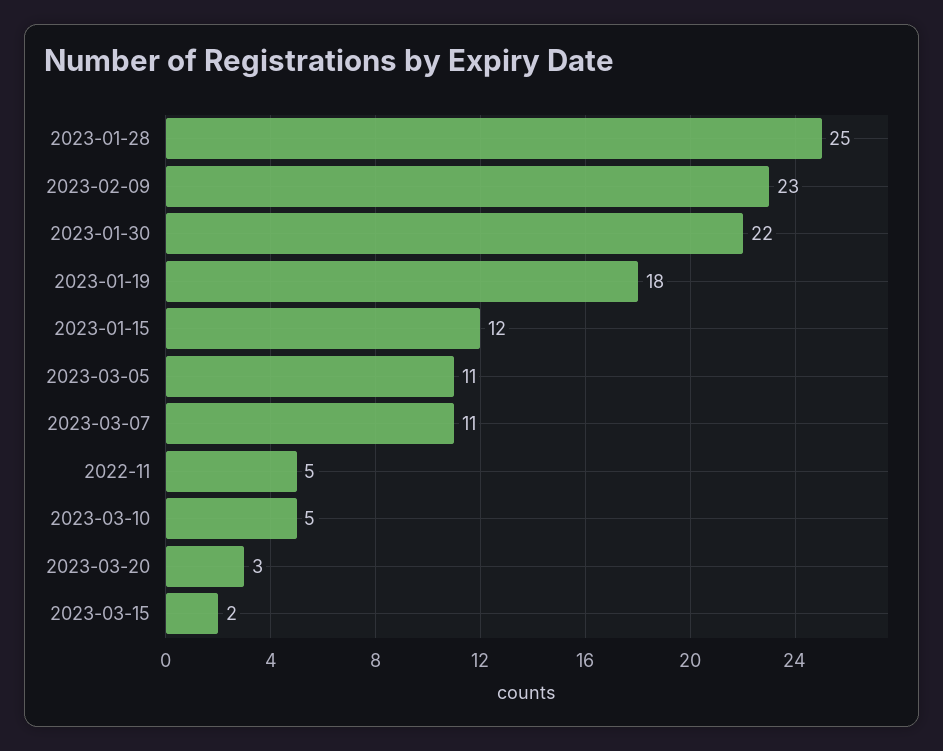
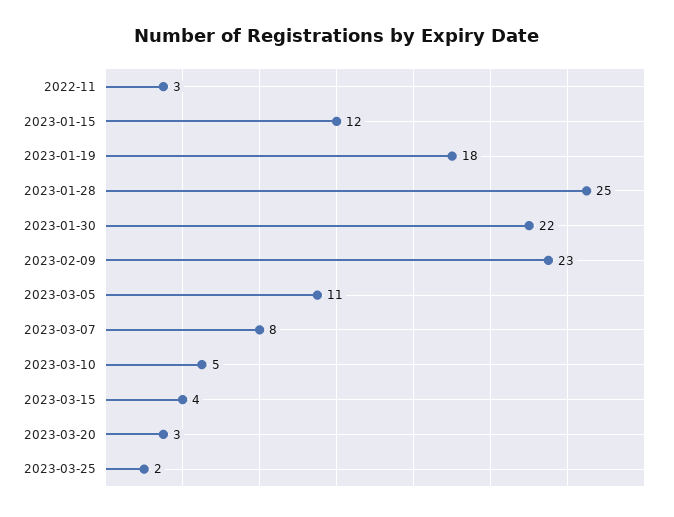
2023-03-07: 11 -> 8
2022-11: 5 -> 3
2023-03-15: 2 -> 4
2023-03-25: none -> 2

